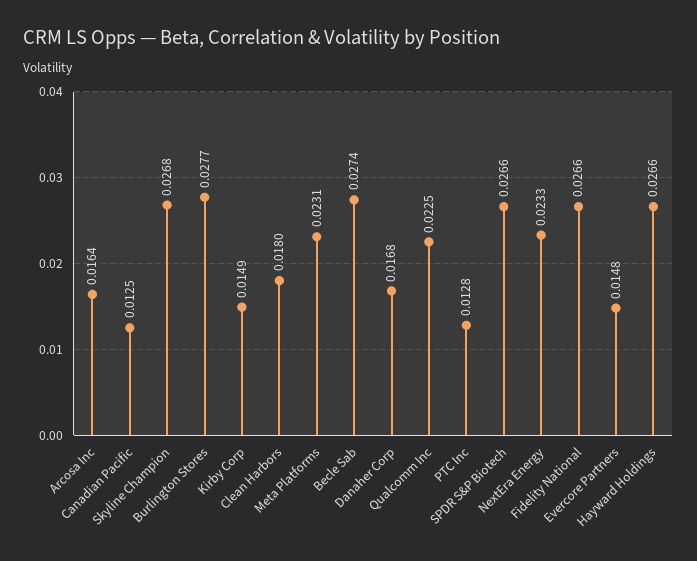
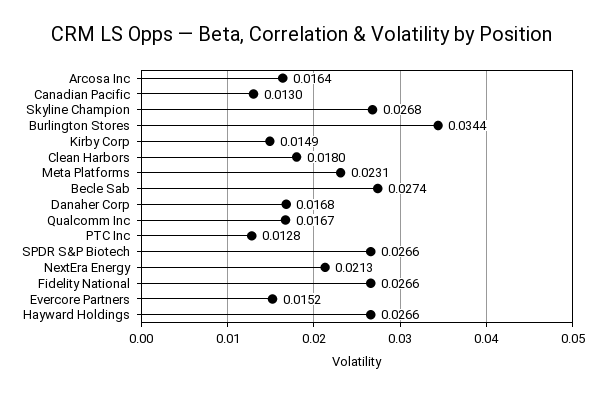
Canadian Pacific: 0.0125 -> 0.013
Burlington Stores: 0.0277 -> 0.0344
Qualcomm Inc: 0.0225 -> 0.0167
NextEra Energy: 0.0233 -> 0.0213
Evercore Partners: 0.0148 -> 0.0152

